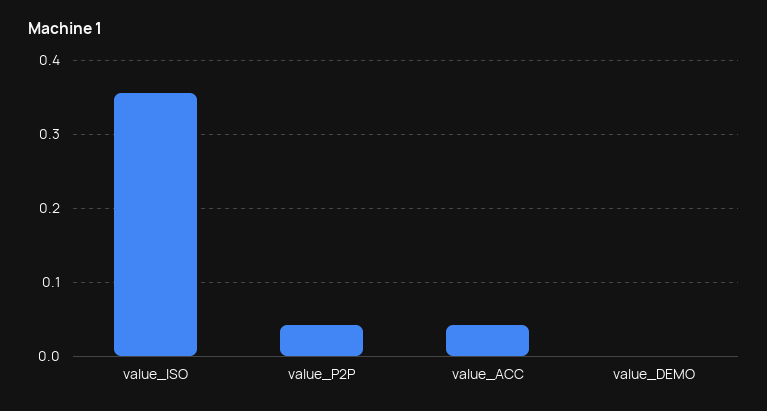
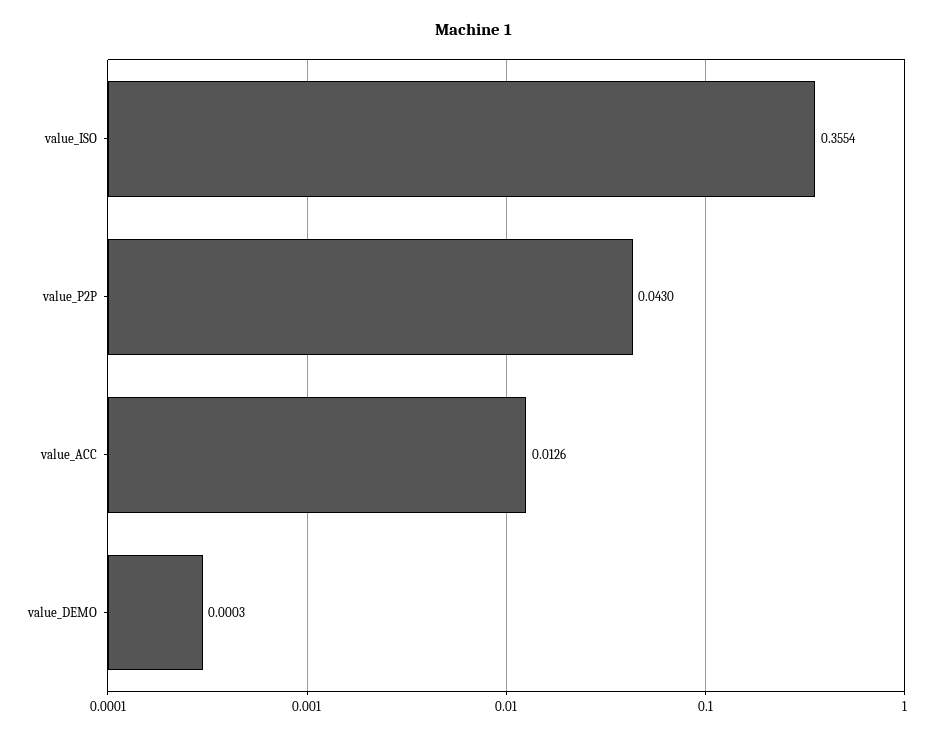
value_ACC: 0.04 -> 0.0126

